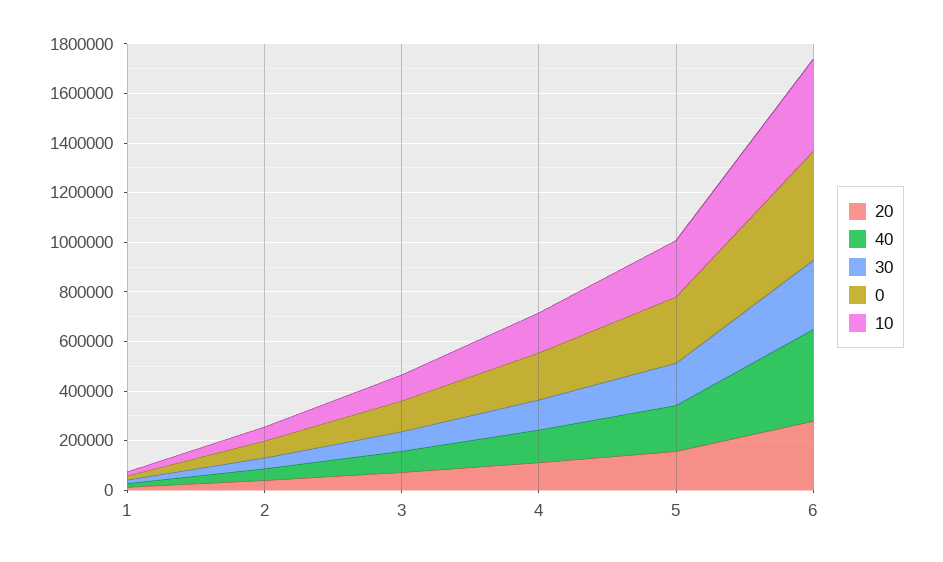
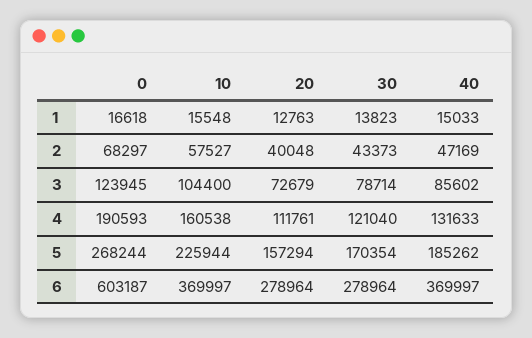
0, 6: 450000 -> 603187

